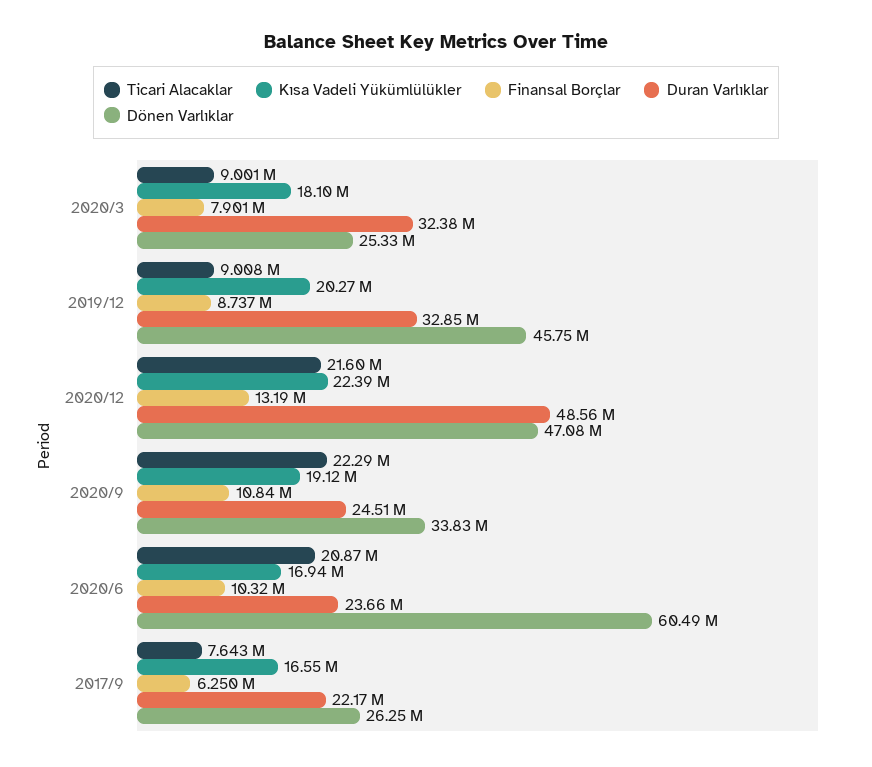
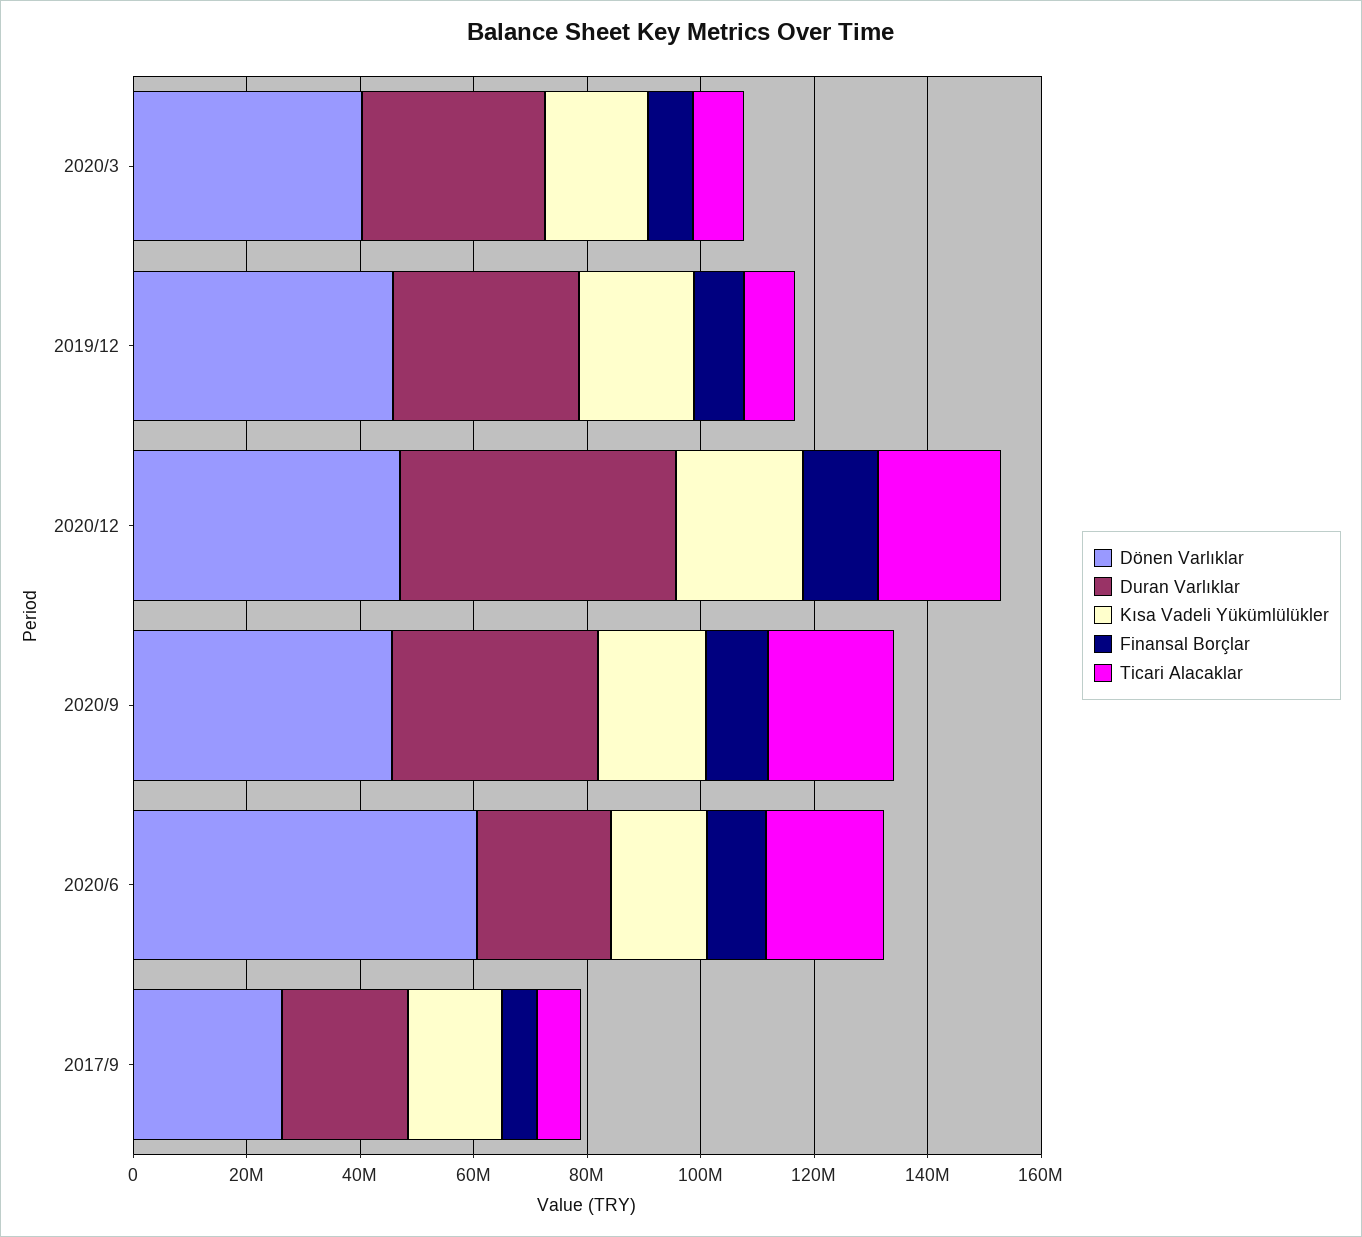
Dönen Varlıklar, 2020/3: 25330000 -> 40000000
Duran Varlıklar, 2020/9: 24510000 -> 35000000
Dönen Varlıklar, 2020/9: 33830000 -> 45000000

